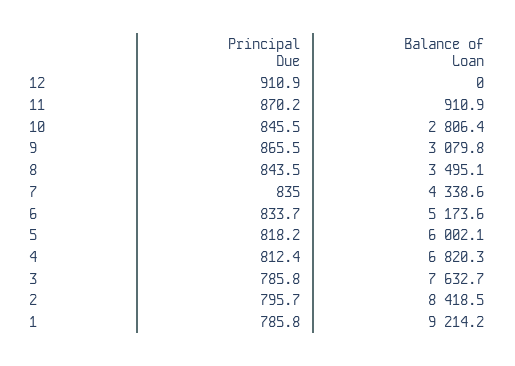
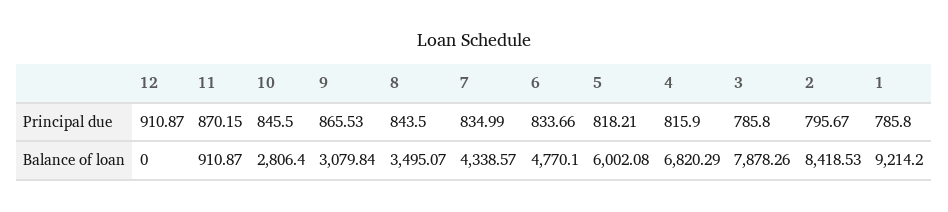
Balance of Loan, 6: 5173.6 -> 4770.1
Principal Due, 4: 812.4 -> 815.9
Balance of Loan, 3: 7632.7 -> 7878.26

